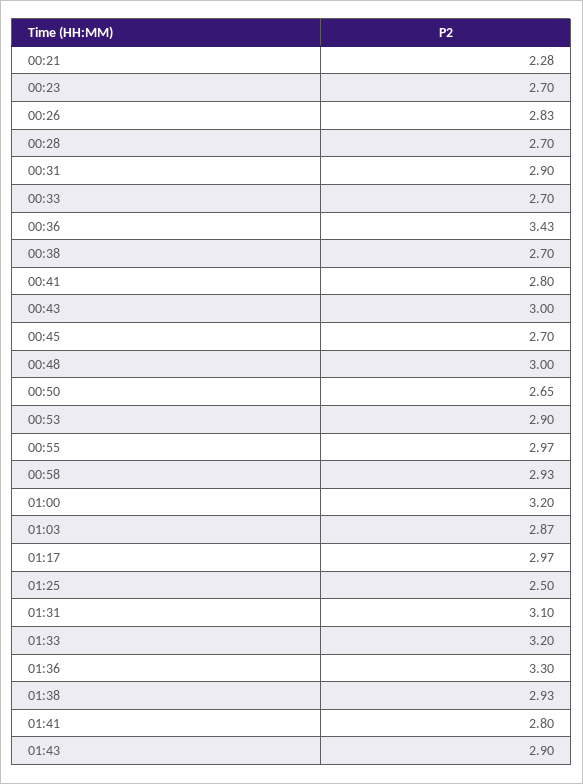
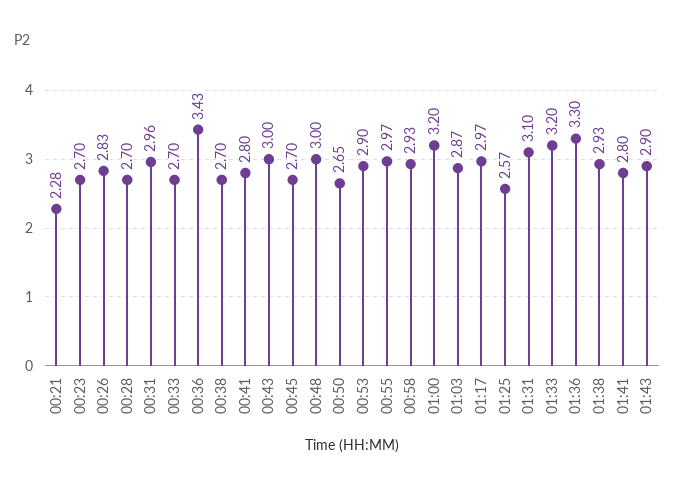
00:31: 2.9 -> 2.96
01:25: 2.5 -> 2.57

